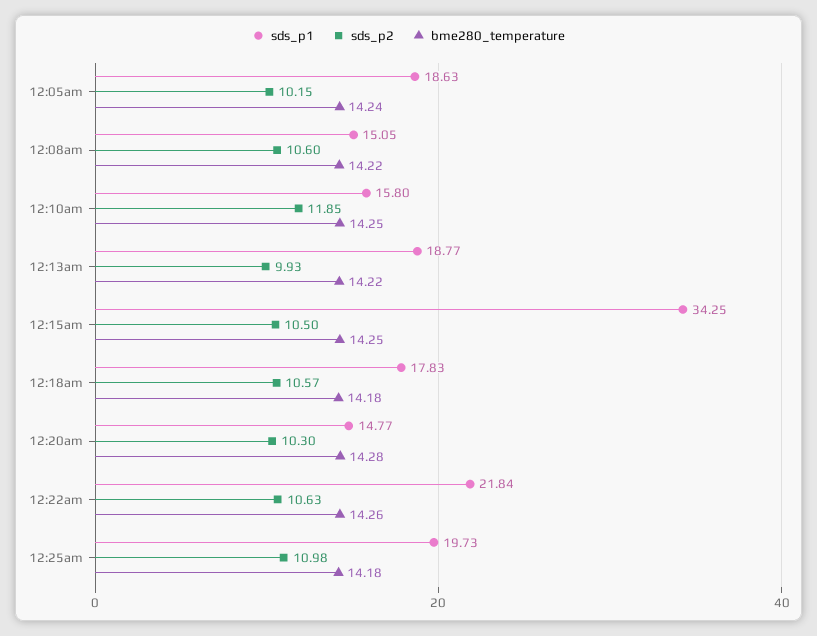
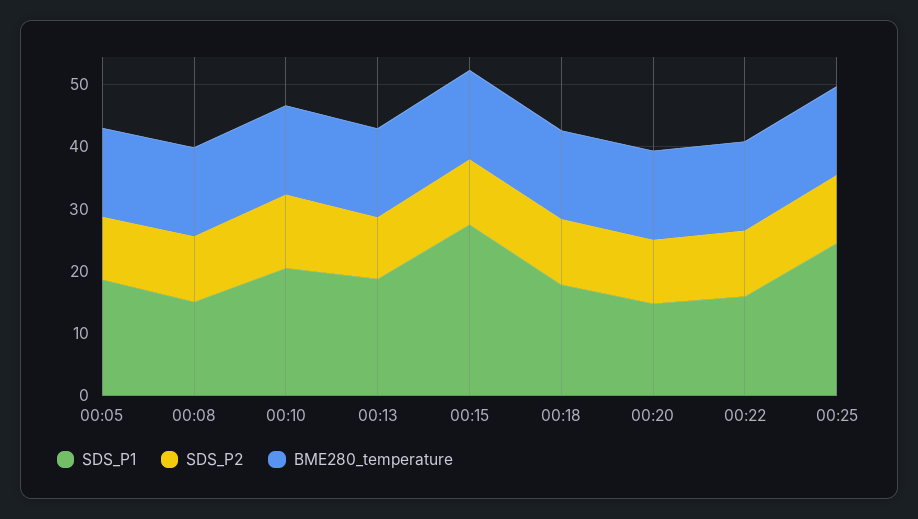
sds_p1, 12:10am: 15.8 -> 20
sds_p1, 12:15am: 34.25 -> 28
sds_p1, 12:22am: 21.84 -> 16
sds_p1, 12:25am: 19.73 -> 24

